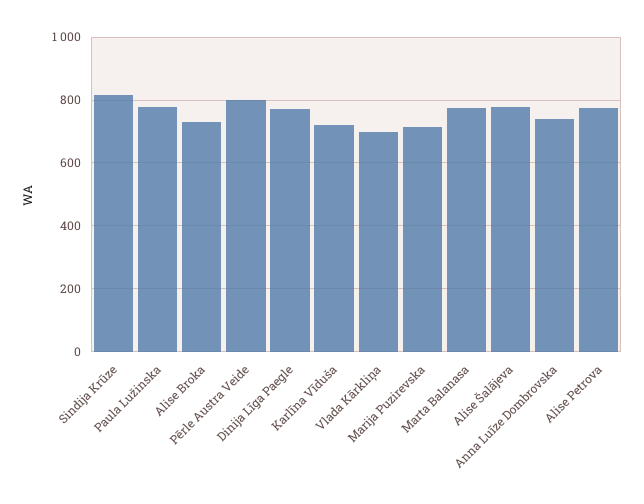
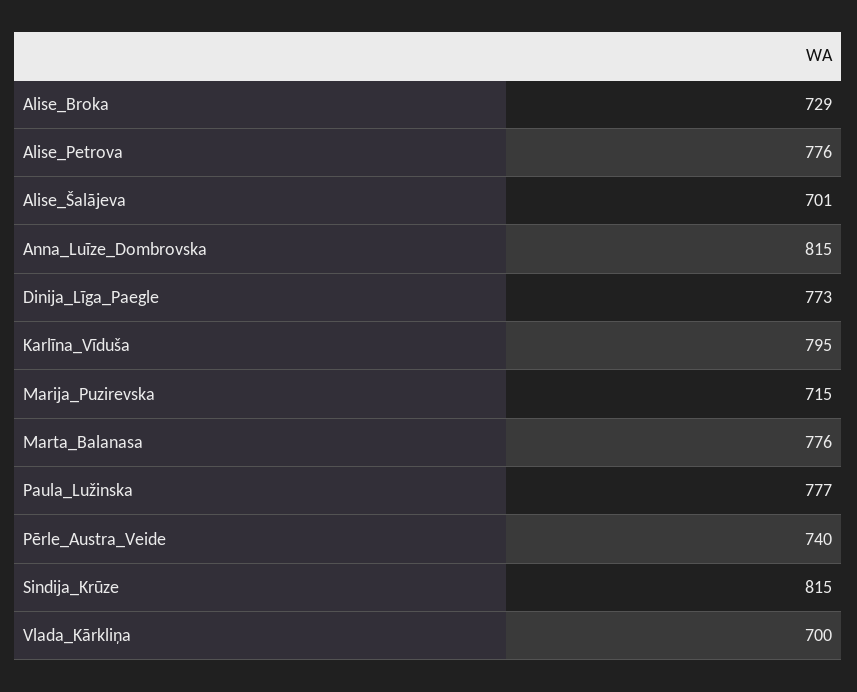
Pērle Austra Veide: 800 -> 740
Karlīna Vīduša: 720 -> 795
Alise Šalājeva: 780 -> 701
Anna Luīze Dombrovska: 740 -> 815

